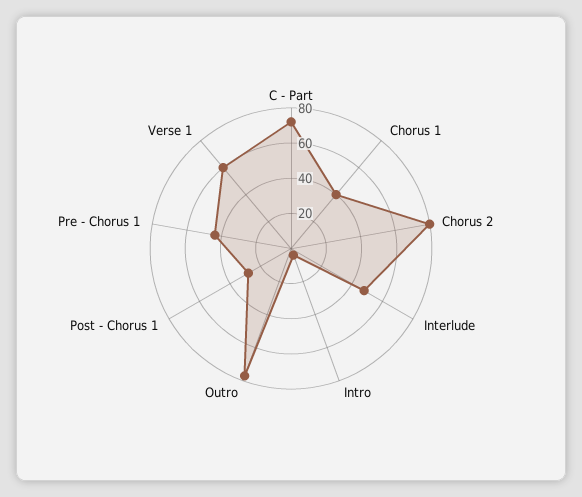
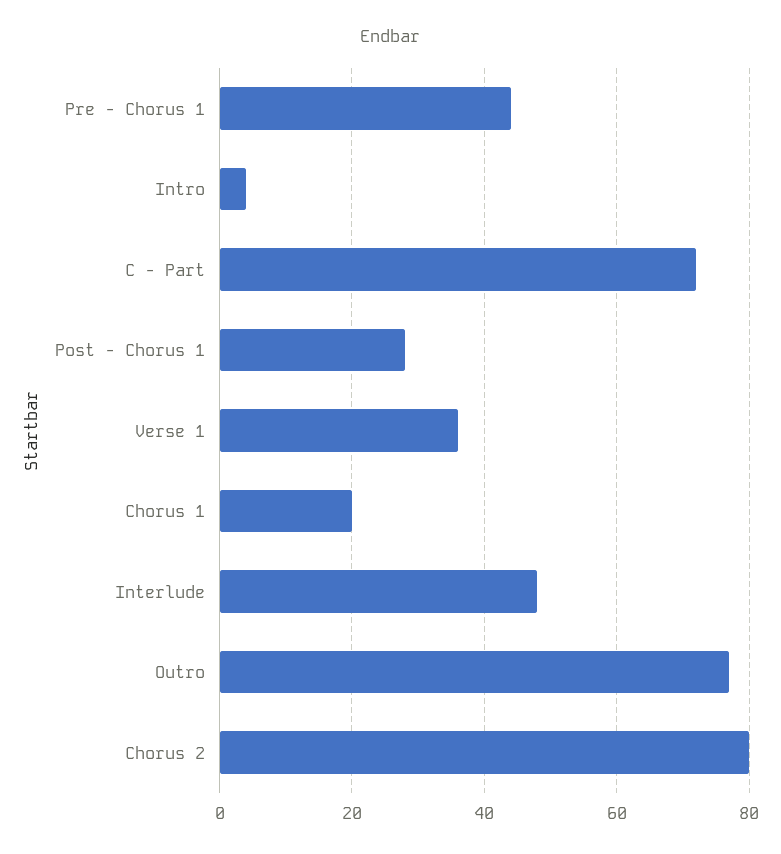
Chorus 1: 40 -> 20
Verse 1: 60 -> 35

